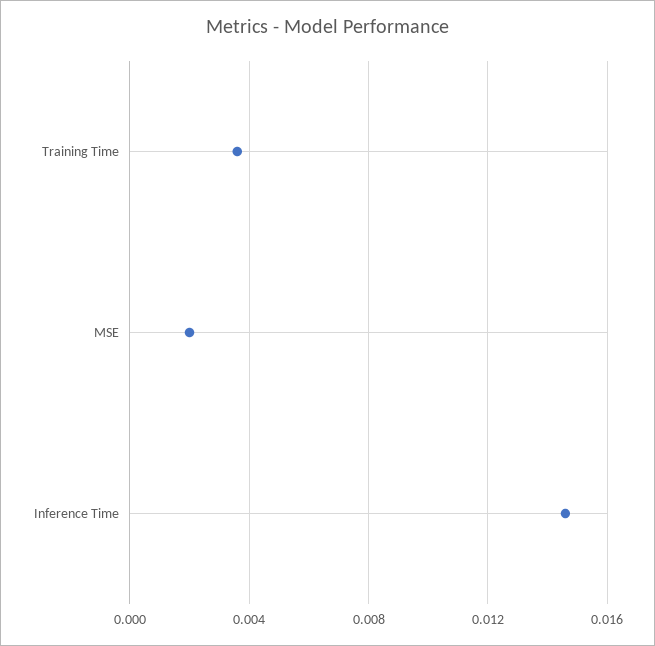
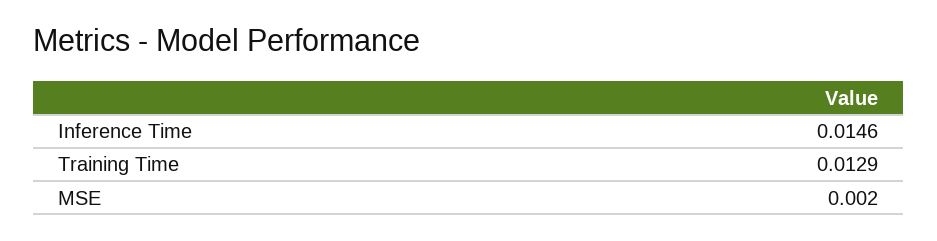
Training Time: 0.0035 -> 0.0129

